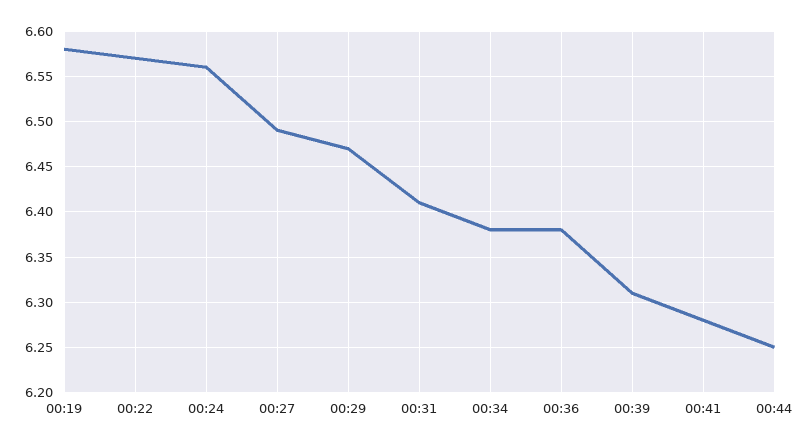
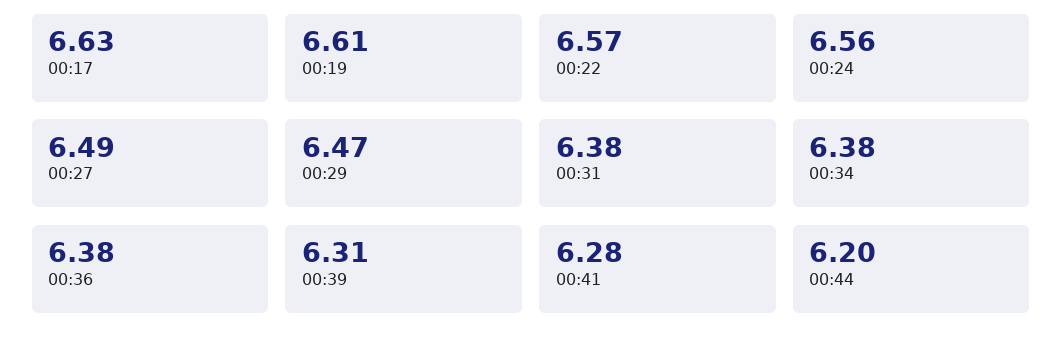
00:19: 6.58 -> 6.61
00:31: 6.41 -> 6.38
00:44: 6.25 -> 6.2
00:17: none -> 6.63

